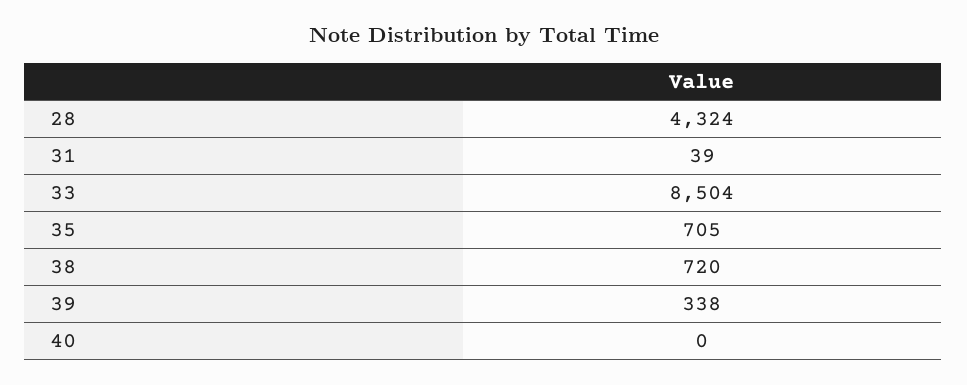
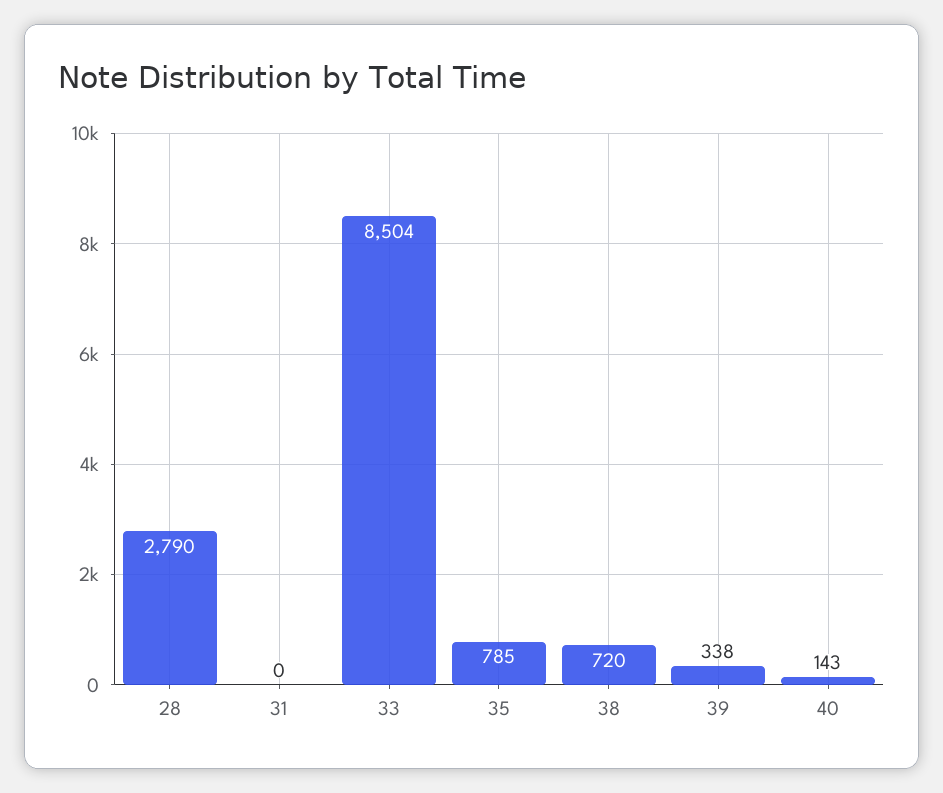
28: 4324 -> 2790
31: 39 -> 0
35: 705 -> 785
40: 0 -> 143

